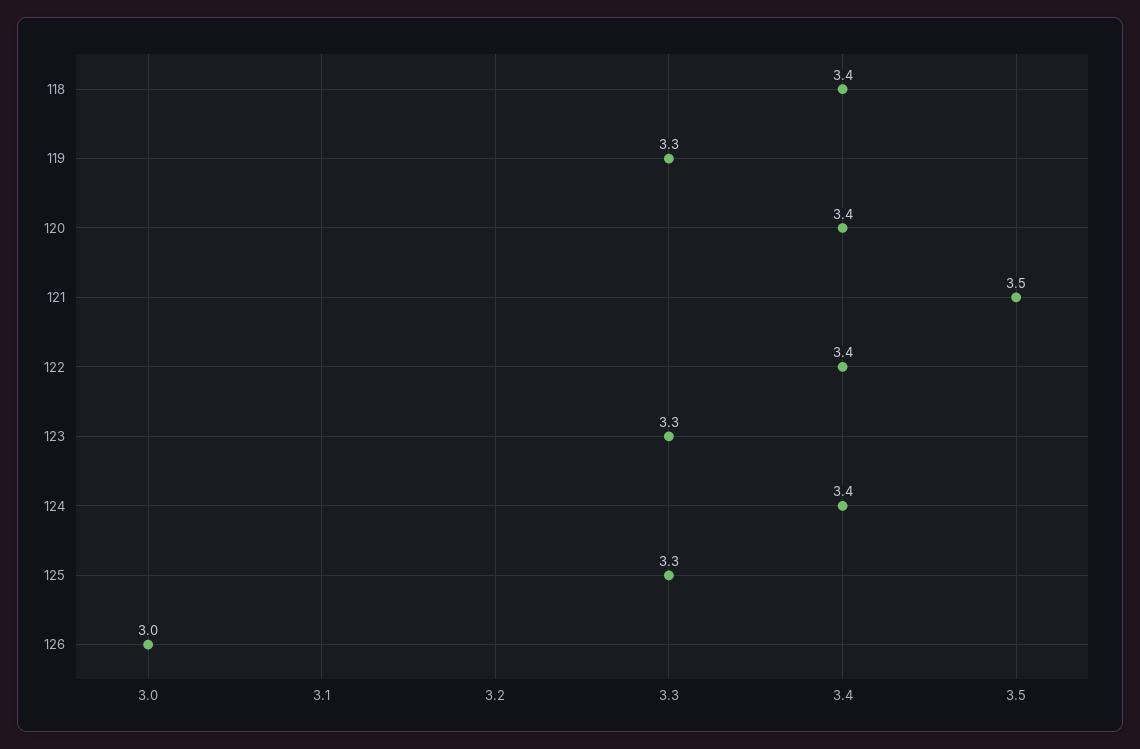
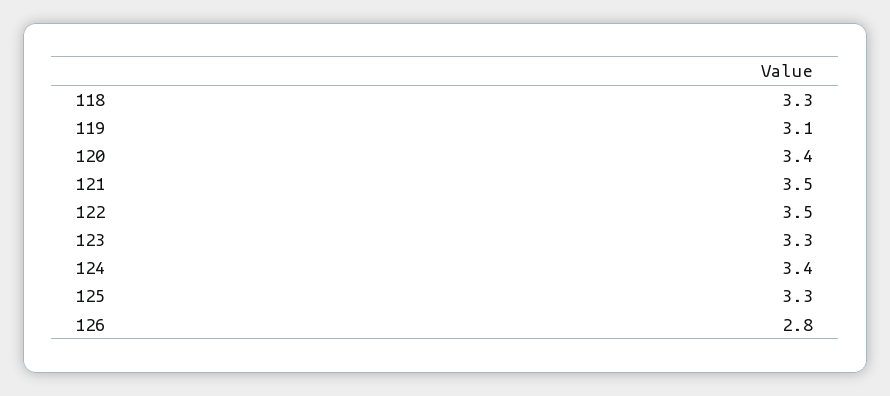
118: 3.4 -> 3.3
119: 3.3 -> 3.1
122: 3.4 -> 3.5
126: 3 -> 2.8

